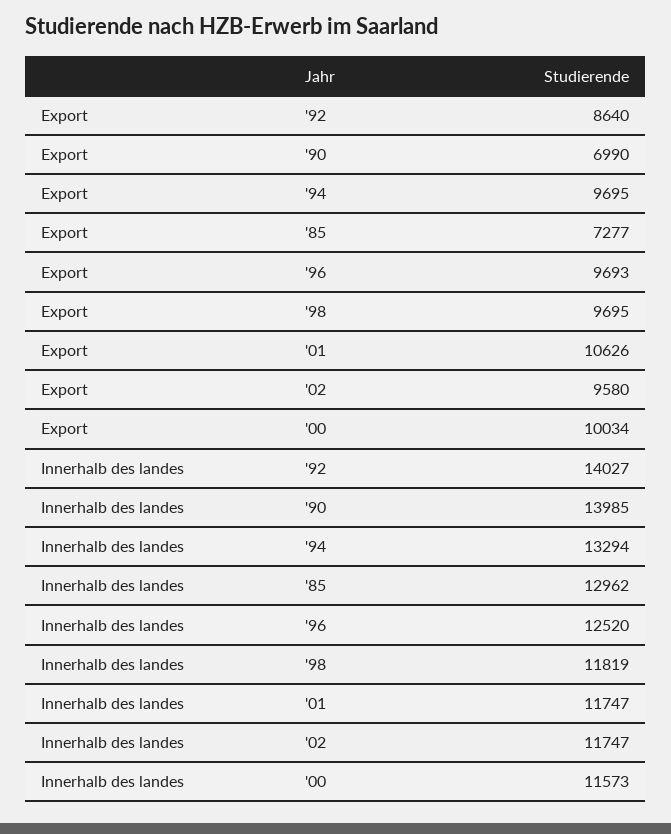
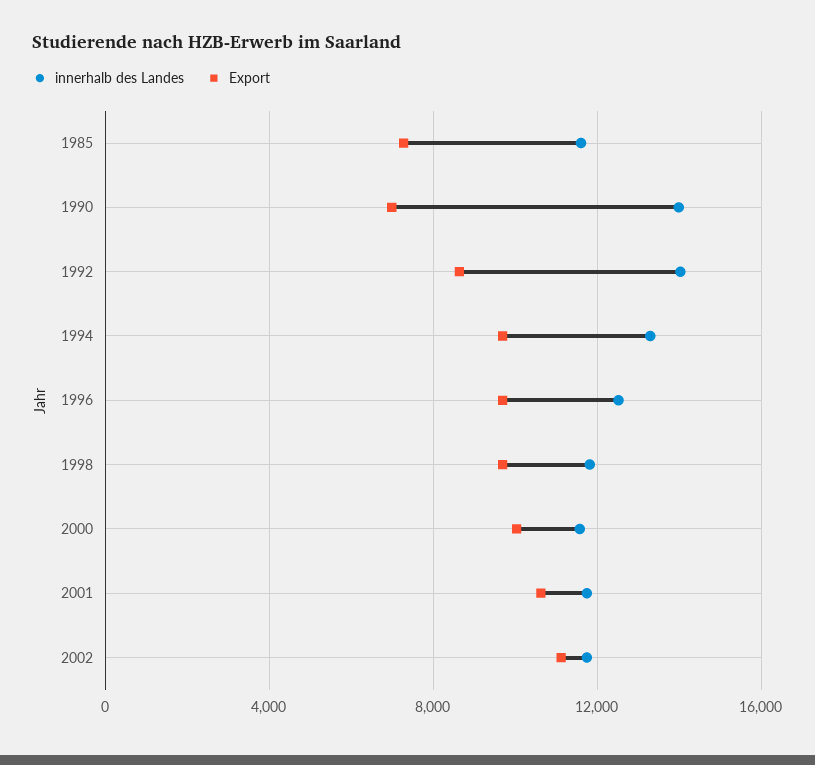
Export, '02: 9580 -> 11000
Innerhalb des landes, '85: 12962 -> 11500

